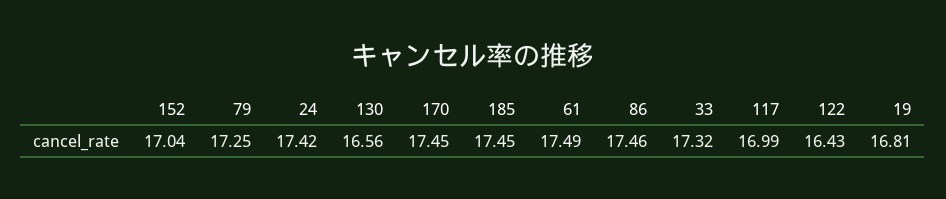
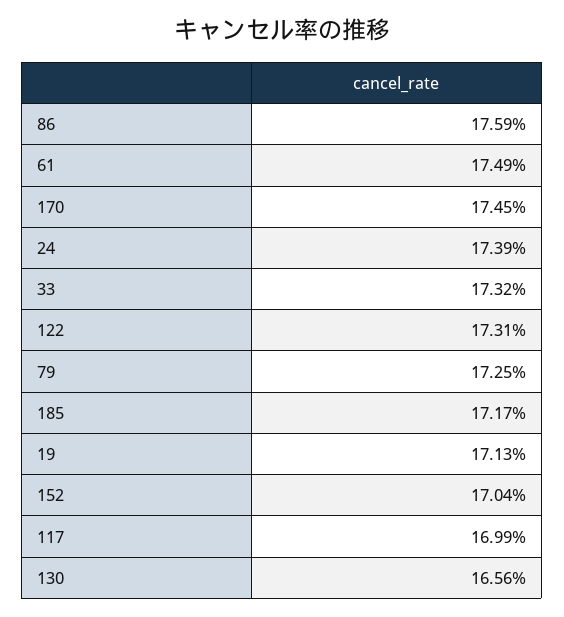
24: 17.42 -> 17.39
185: 17.45 -> 17.17
86: 17.46 -> 17.59
122: 16.43 -> 17.31
19: 16.81 -> 17.13

